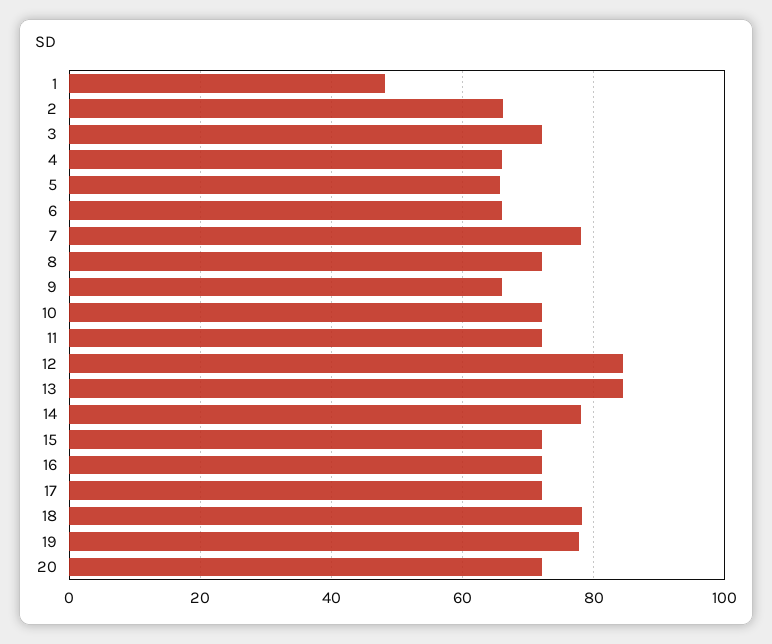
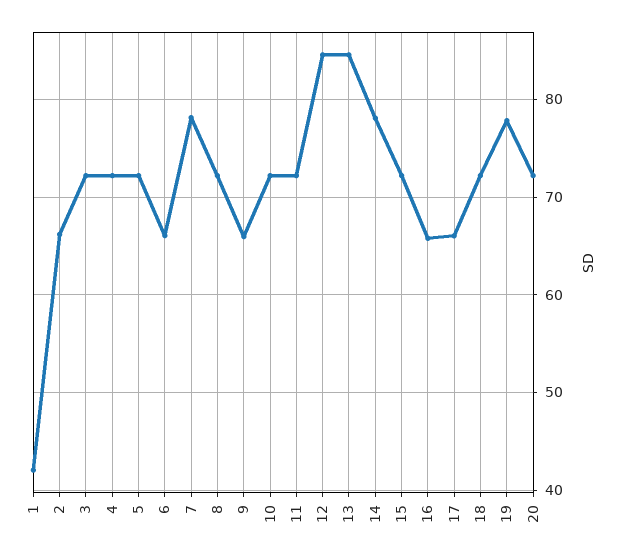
1: 48 -> 42
4: 66 -> 72
5: 66 -> 72
16: 72 -> 66
17: 72 -> 66
18: 78 -> 72

